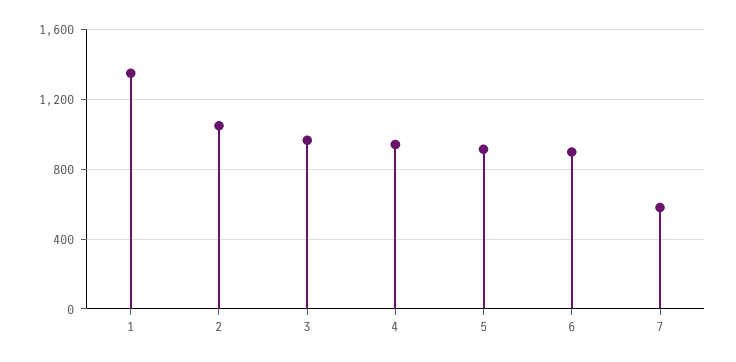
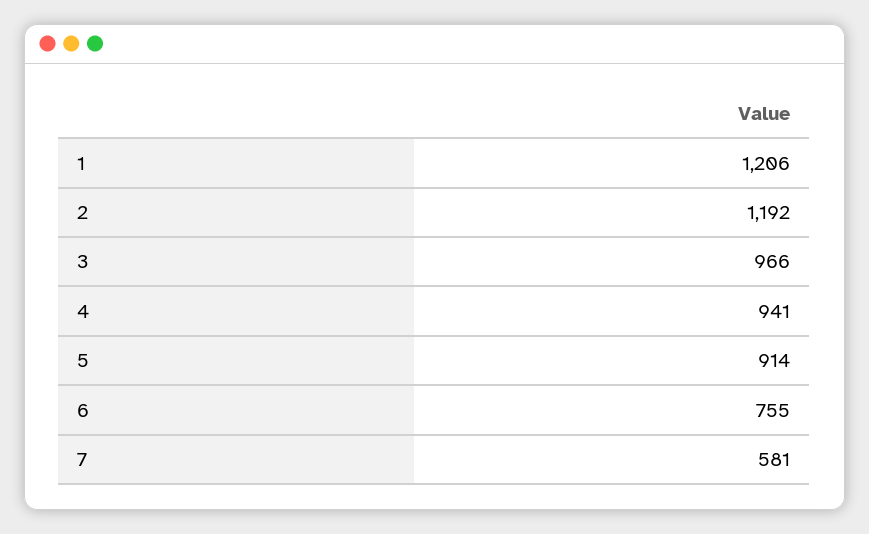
1: 1350 -> 1206
2: 1050 -> 1192
6: 900 -> 755

